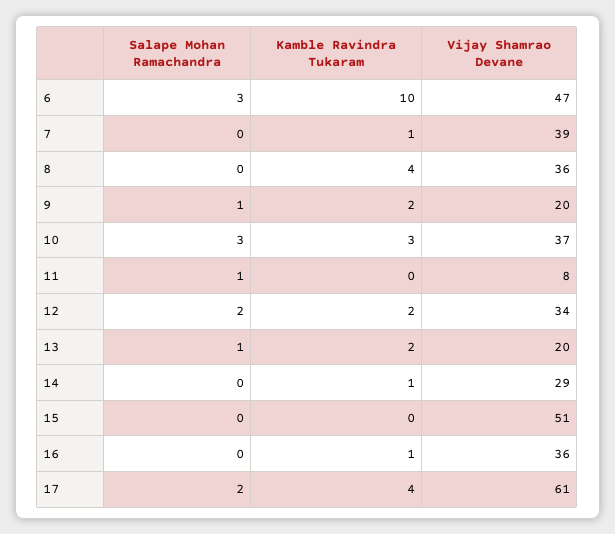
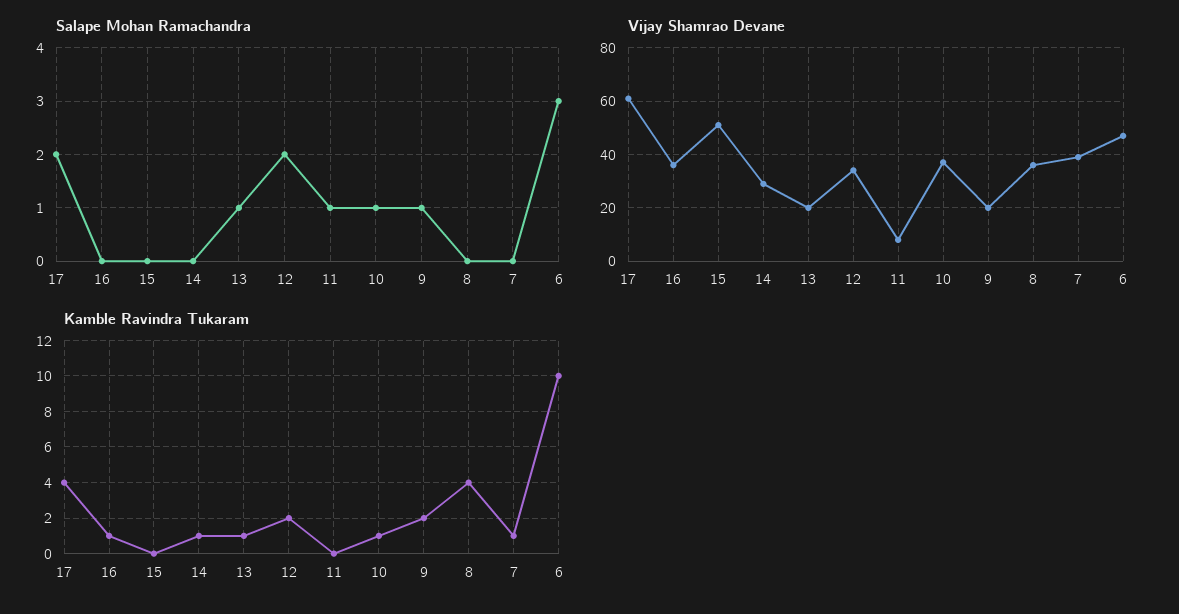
Salape Mohan Ramachandra, 10: 3 -> 1
Kamble Ravindra Tukaram, 10: 3 -> 1
Kamble Ravindra Tukaram, 13: 2 -> 1

